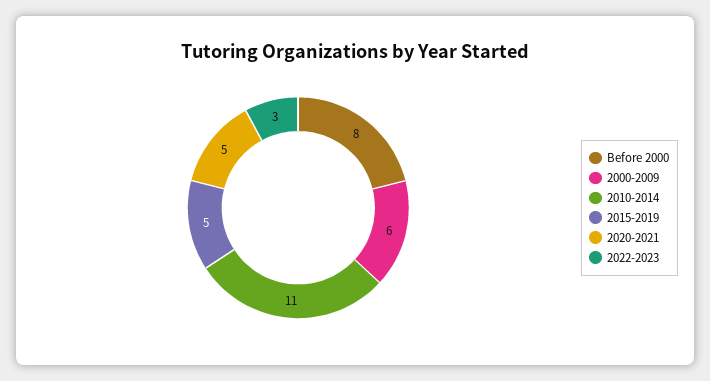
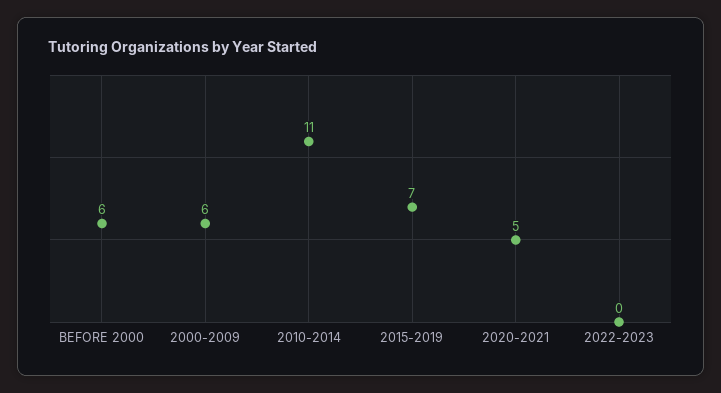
Before 2000: 8 -> 6
2015-2019: 5 -> 7
2022-2023: 3 -> 0

